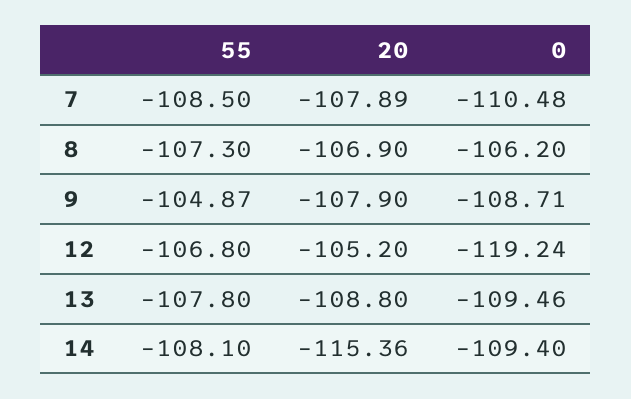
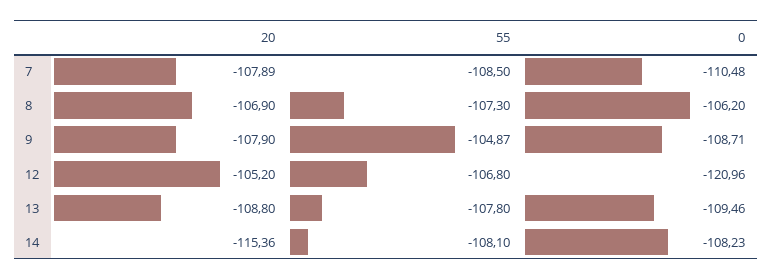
0, 12: -119.24 -> -120.96
0, 14: -109.4 -> -108.23

